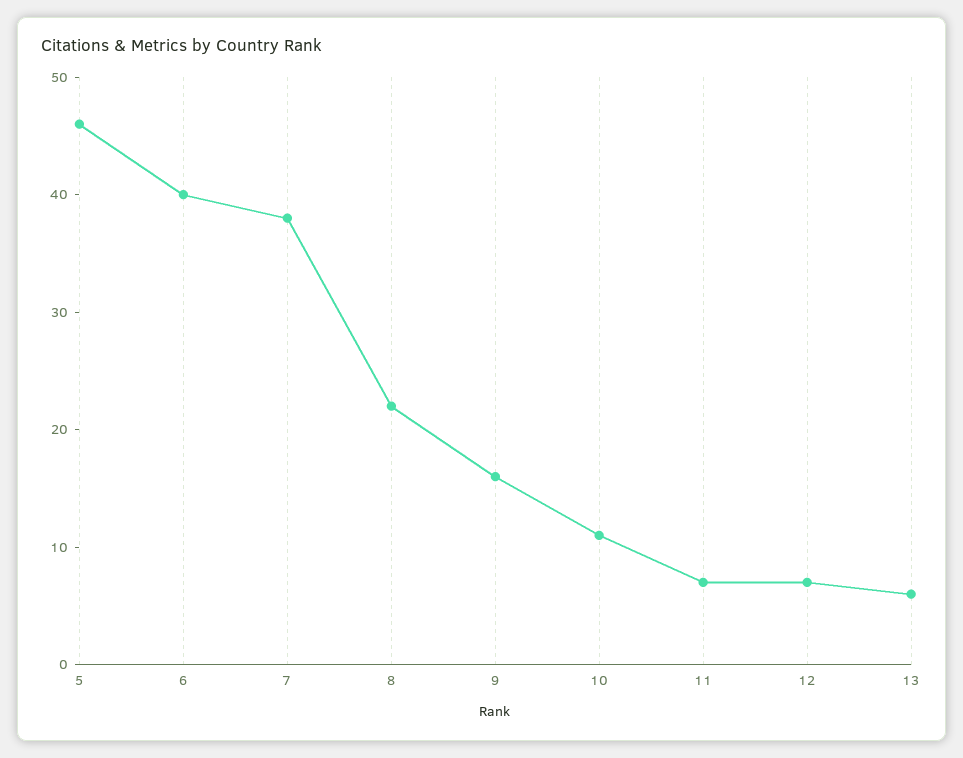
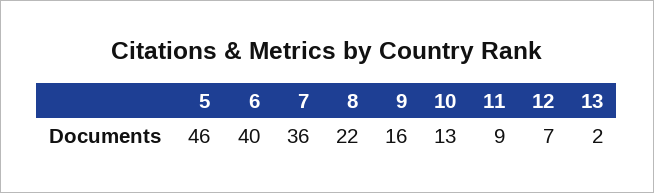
7: 38 -> 36
10: 11 -> 13
11: 7 -> 9
13: 6 -> 2

